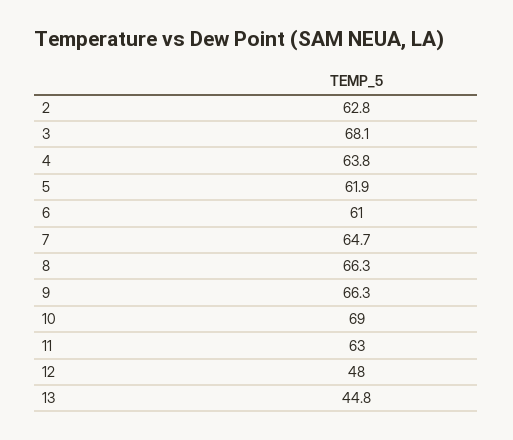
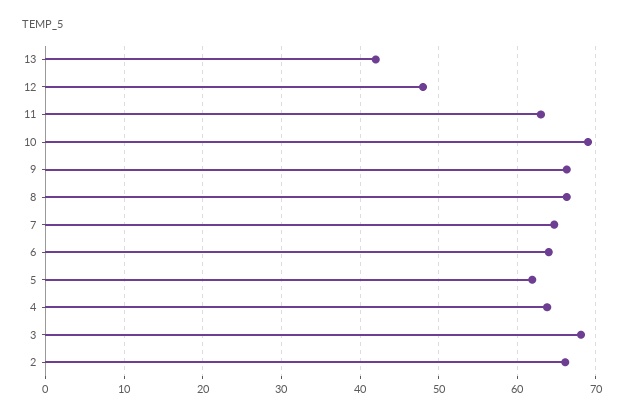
2: 62.8 -> 66
6: 61 -> 64
13: 44.8 -> 42

